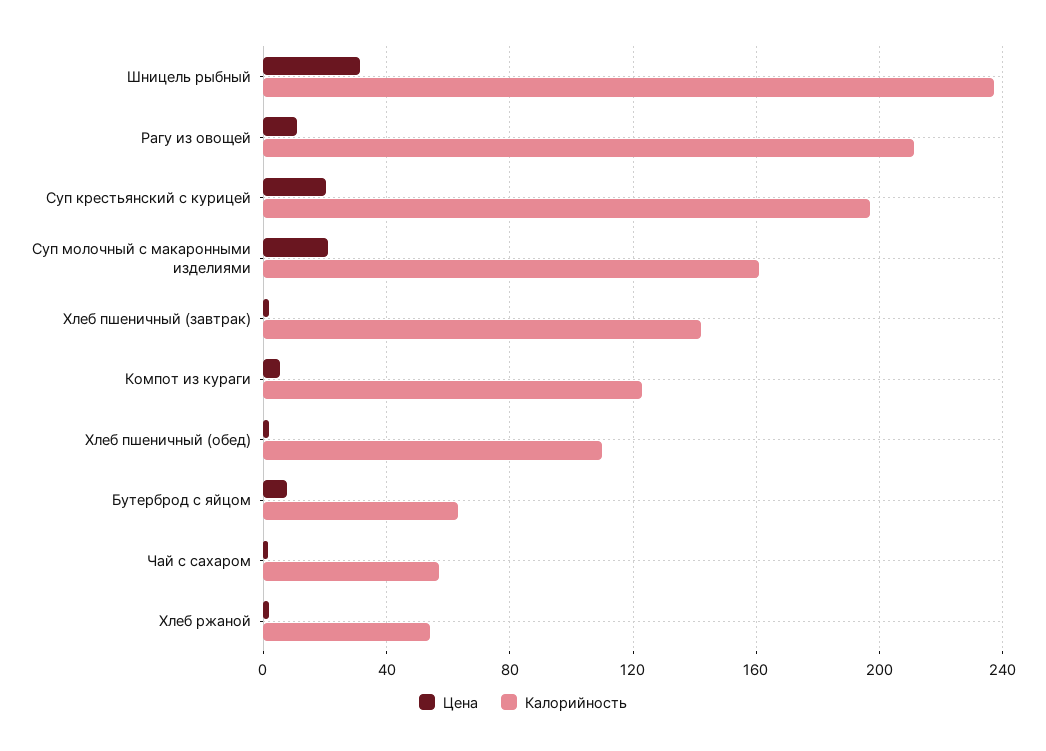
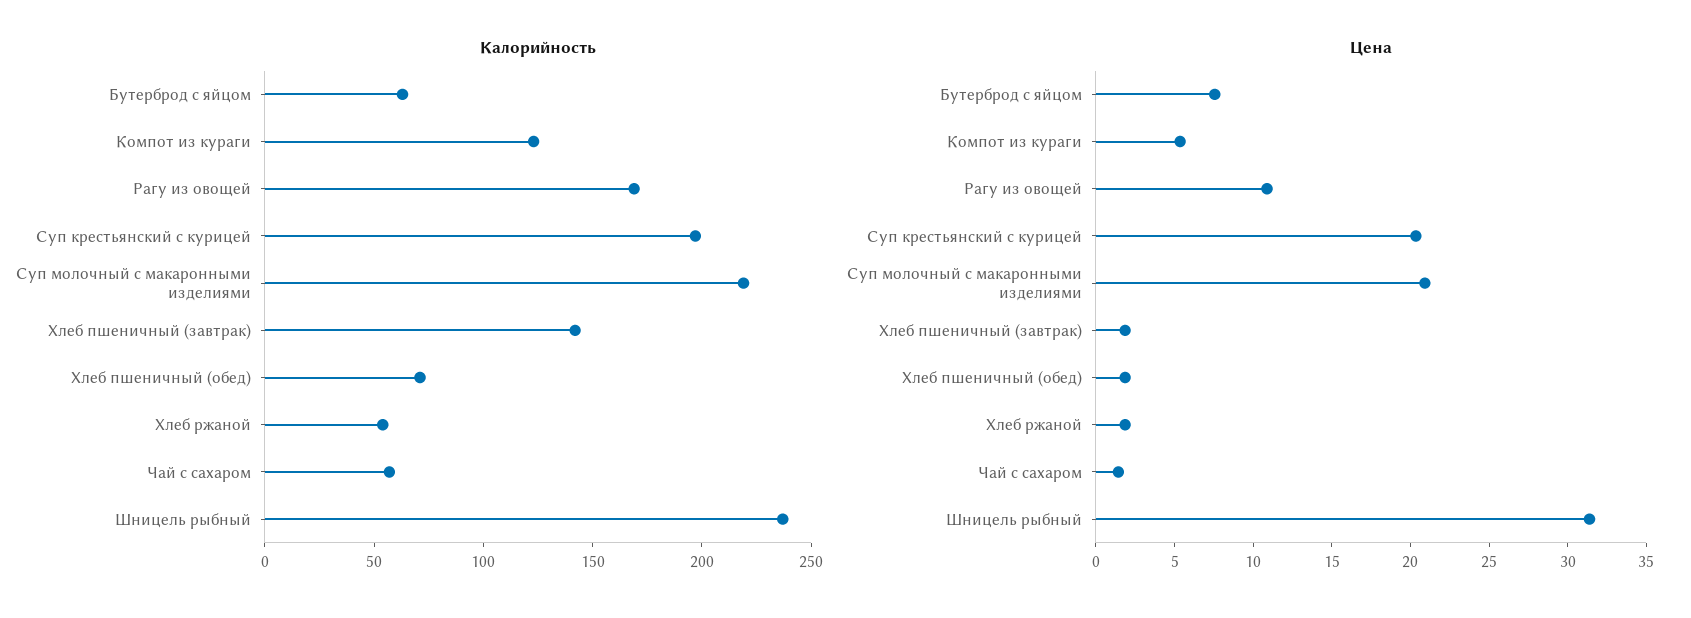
Калорийность, Рагу из овощей: 210 -> 170
Калорийность, Суп молочный с макаронными изделиями: 160 -> 220
Калорийность, Хлеб пшеничный (обед): 110 -> 70

